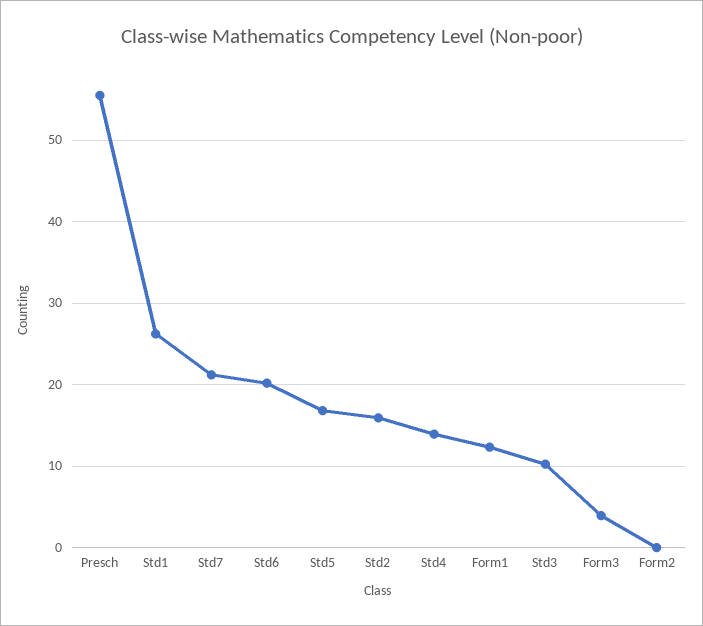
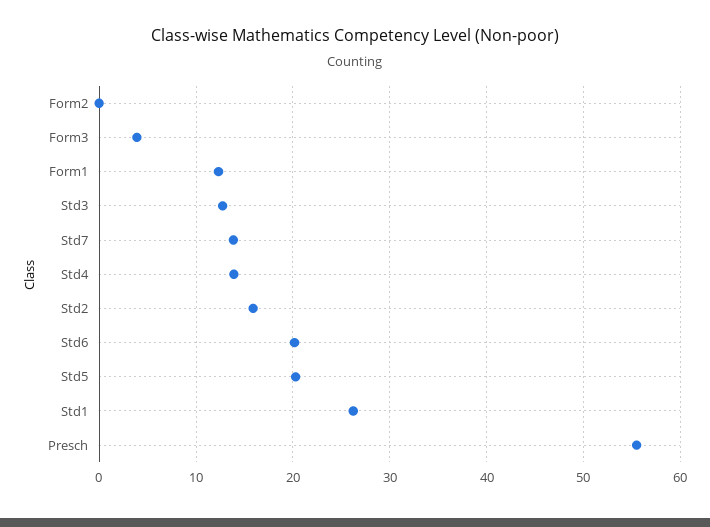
Std7: 21 -> 14
Std5: 17 -> 20
Std3: 10 -> 13

